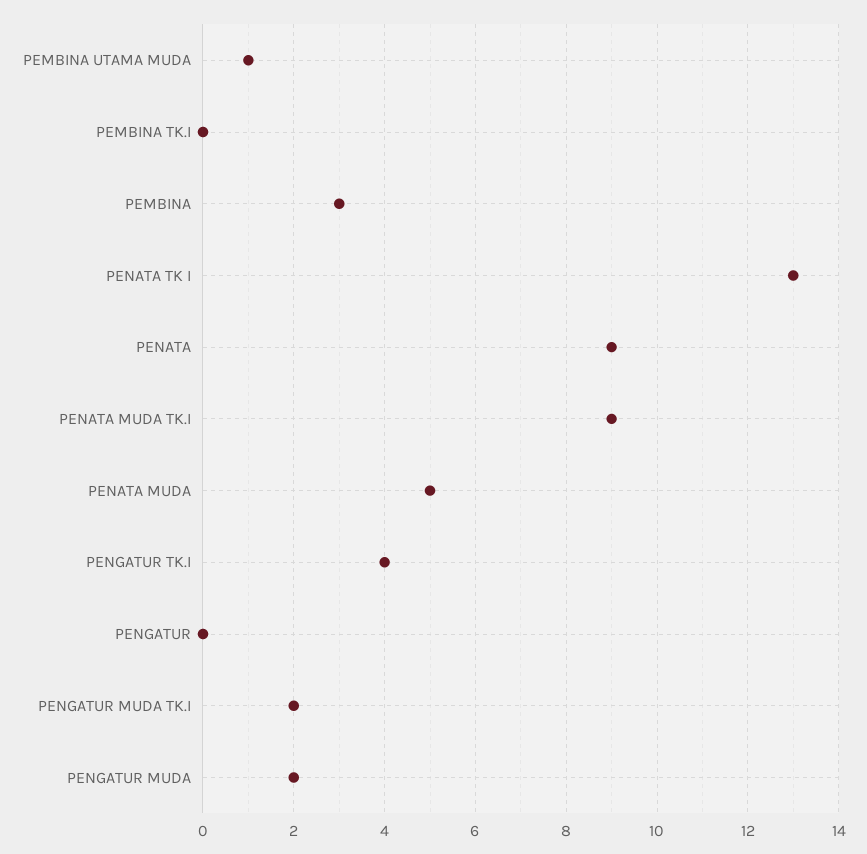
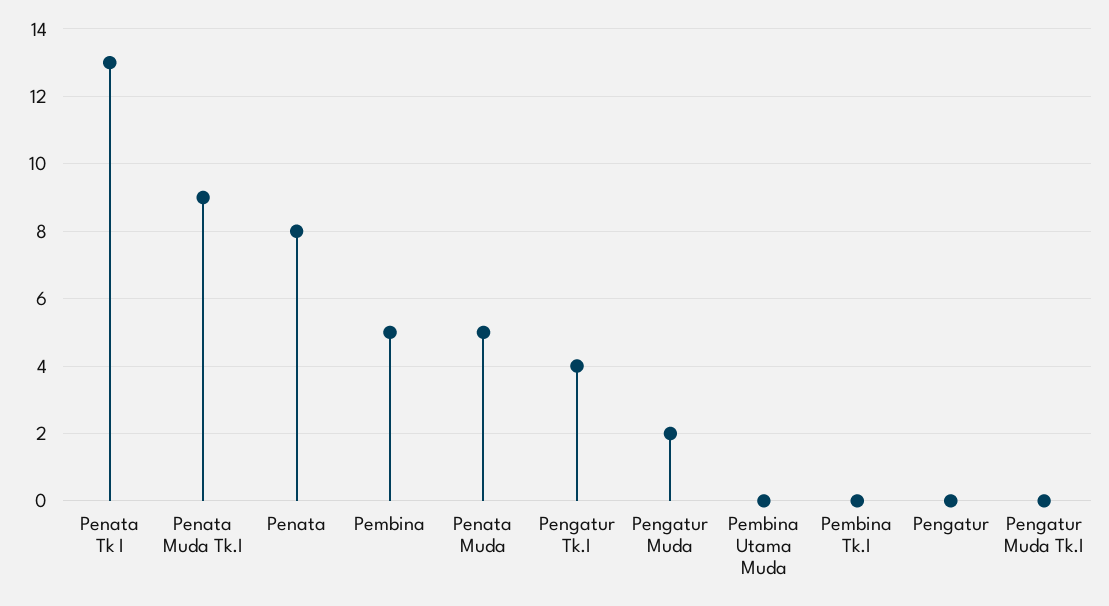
PEMBINA UTAMA MUDA: 1 -> 0
PEMBINA: 3 -> 5
PENATA: 9 -> 8
PENGATUR MUDA TK.I: 2 -> 0

